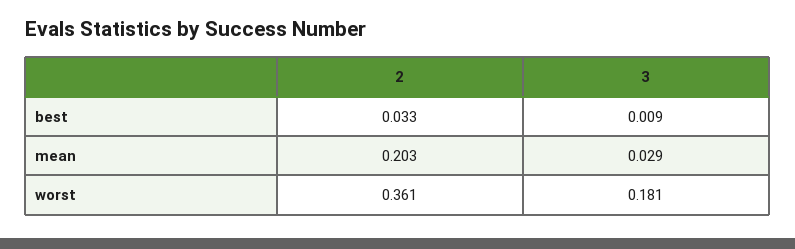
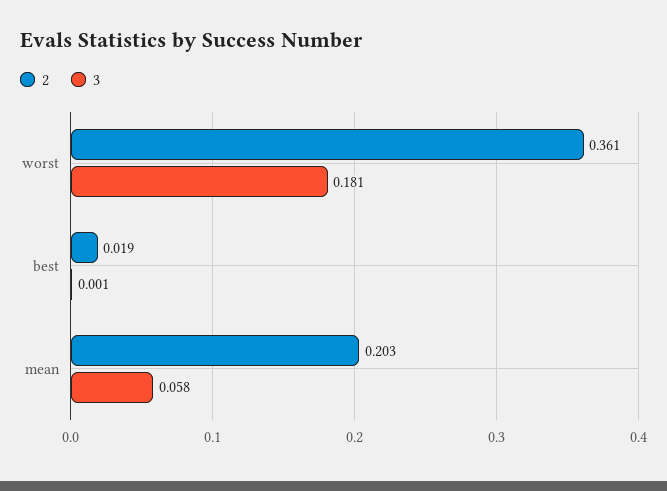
2, best: 0.033 -> 0.019
3, best: 0.009 -> 0.001
3, mean: 0.029 -> 0.058

